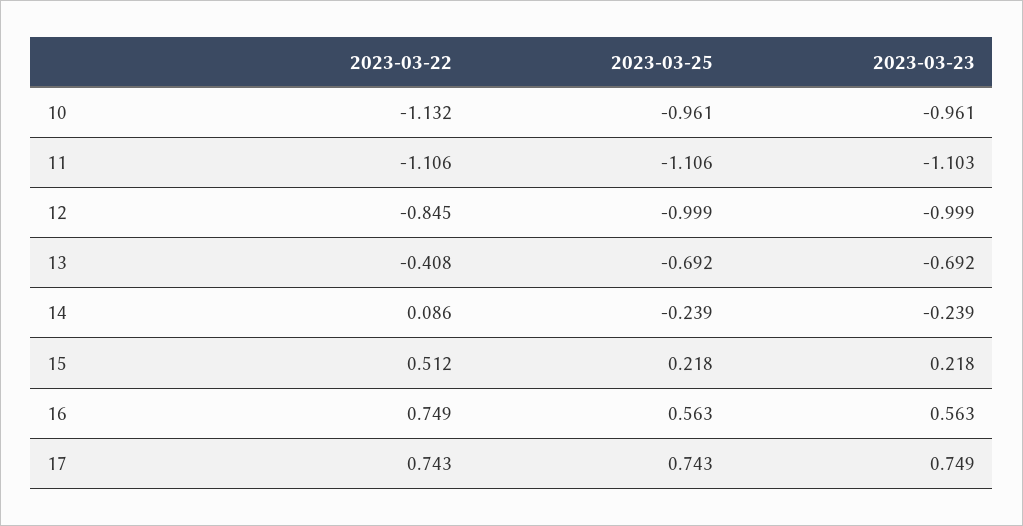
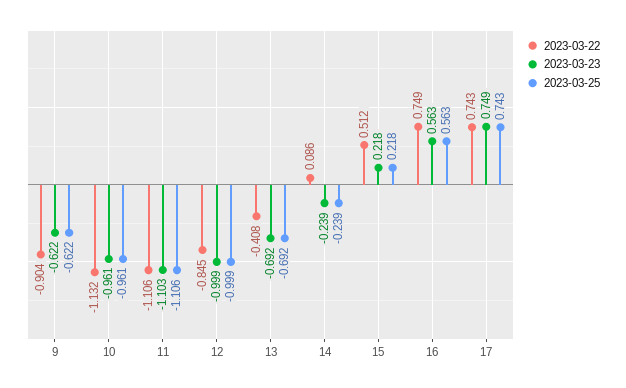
2023-03-22, 9: none -> -0.904
2023-03-23, 9: none -> -0.622
2023-03-25, 9: none -> -0.622

